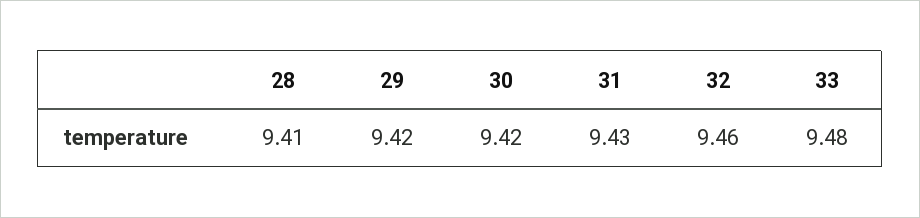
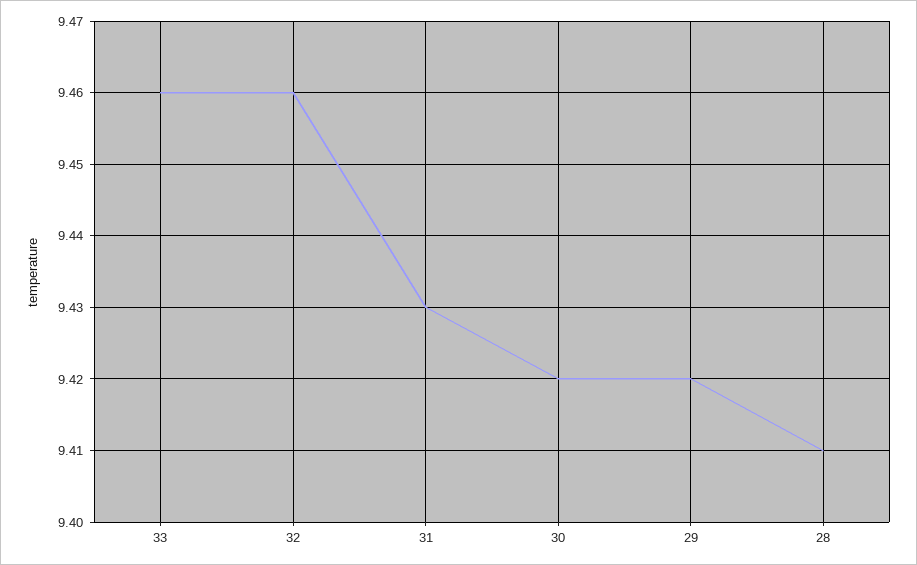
33: 9.48 -> 9.46

